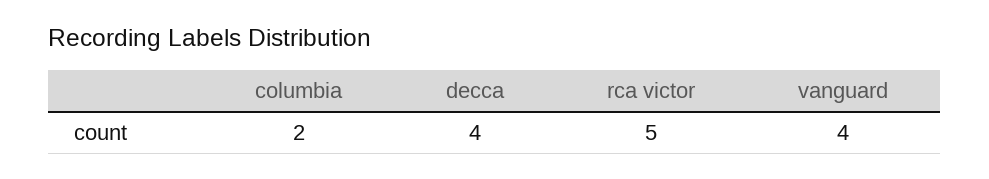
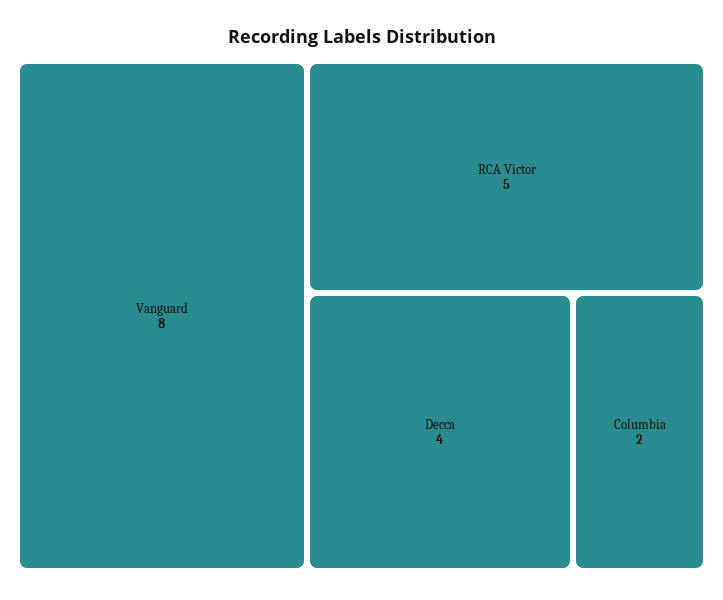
vanguard: 4 -> 8

